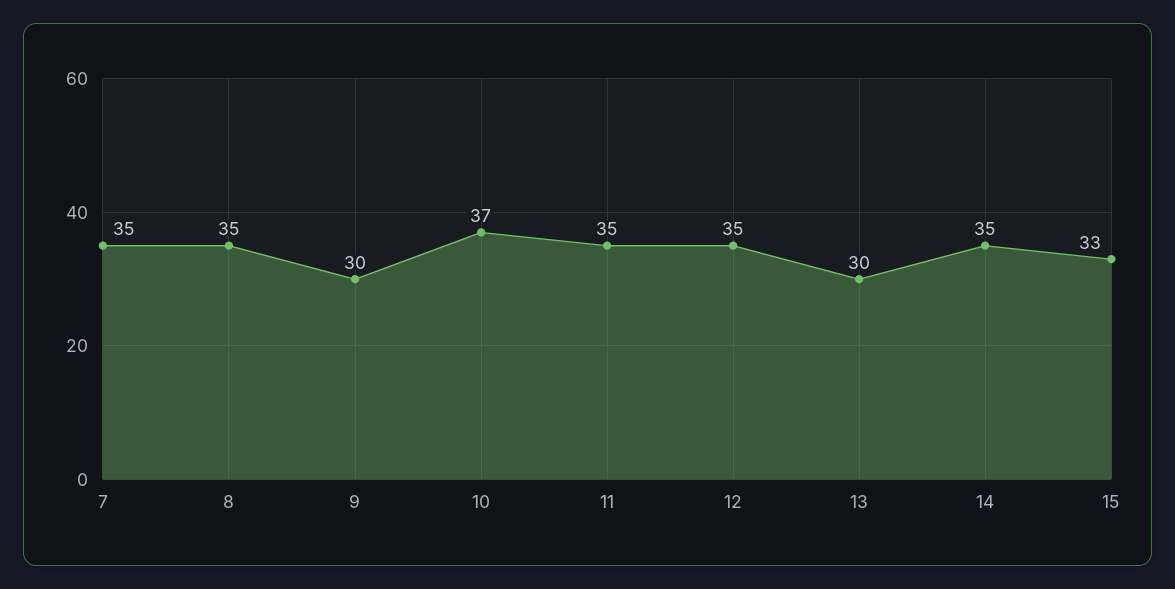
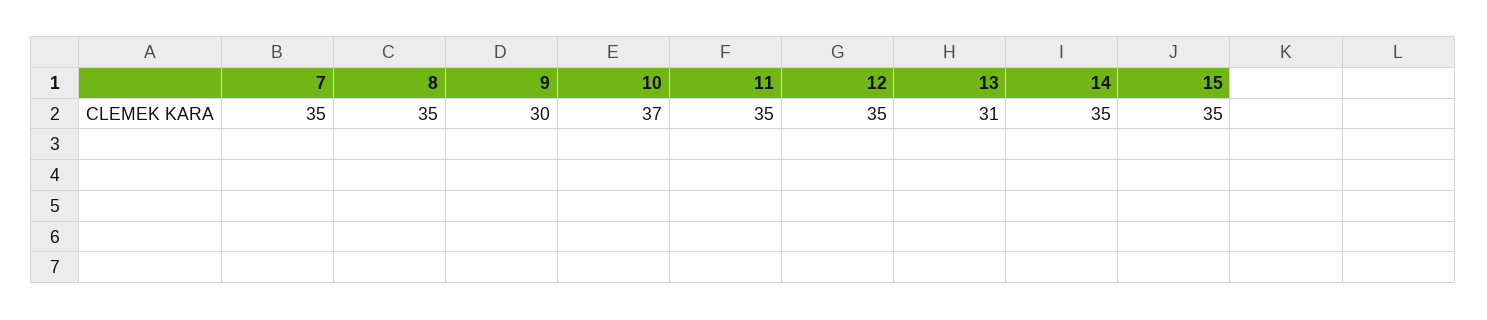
13: 30 -> 31
15: 33 -> 35

